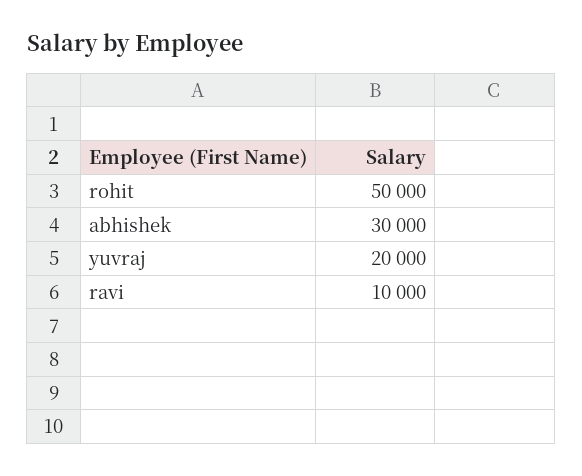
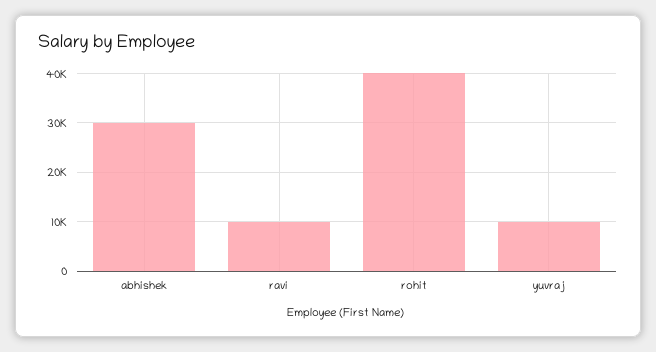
rohit: 50000 -> 40000
yuvraj: 20000 -> 10000

